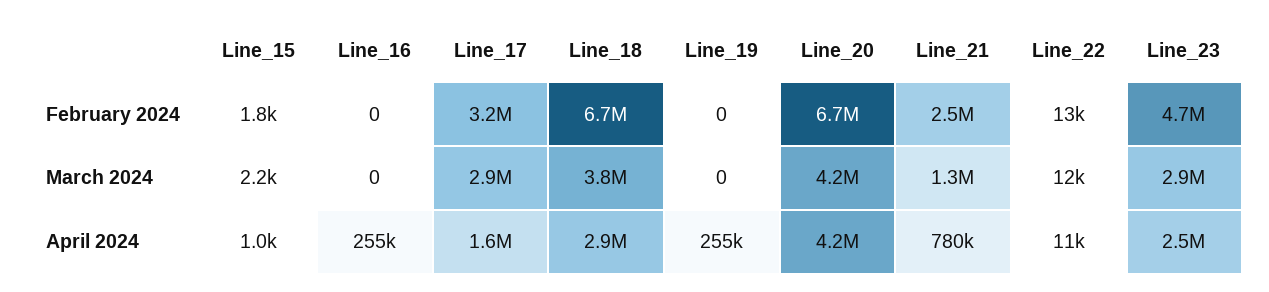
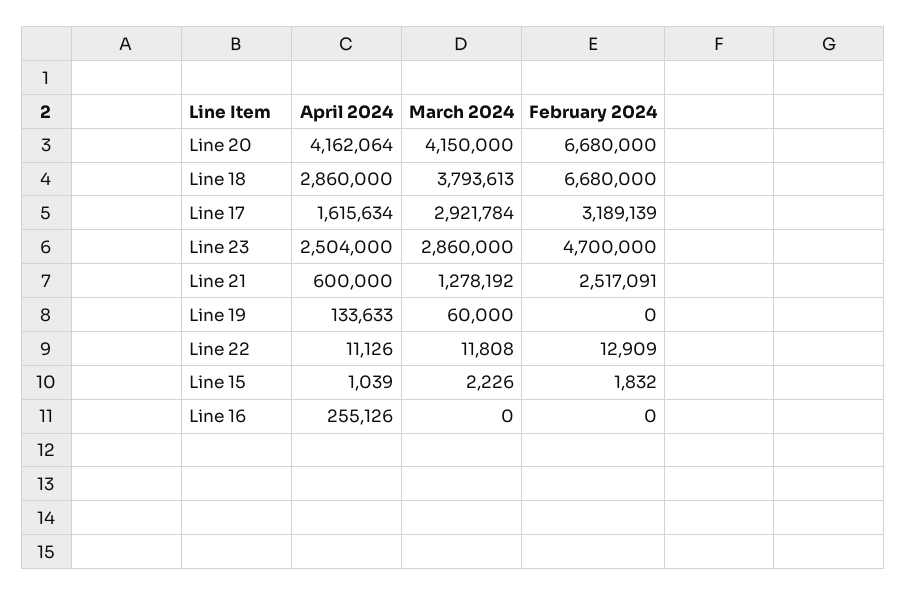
Line_19, March 2024: 0 -> 60000
Line_19, April 2024: 255000 -> 133633
Line_21, April 2024: 780000 -> 600000

